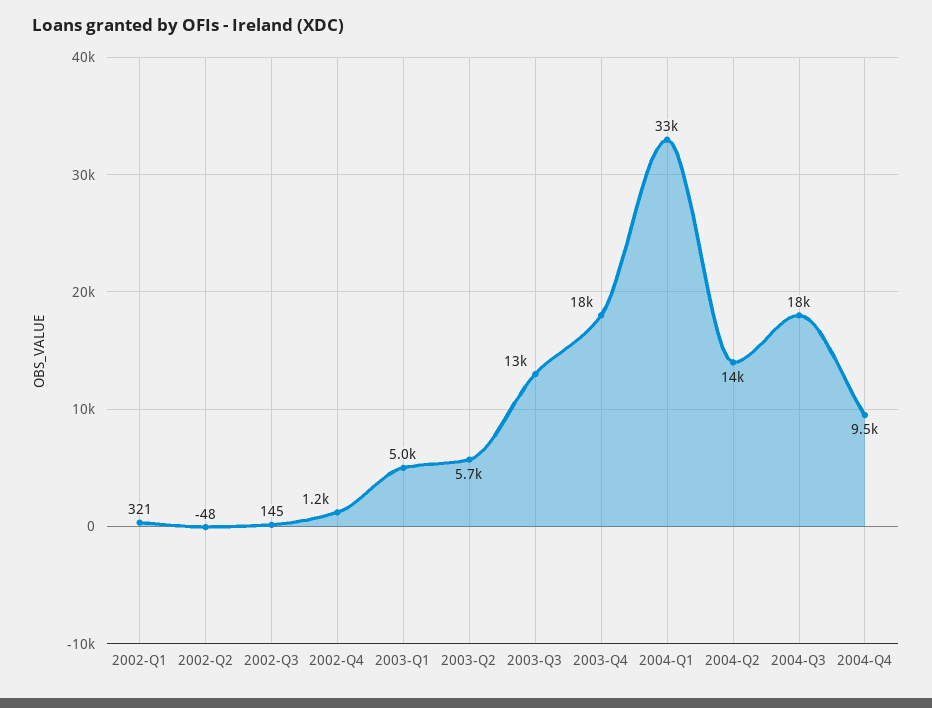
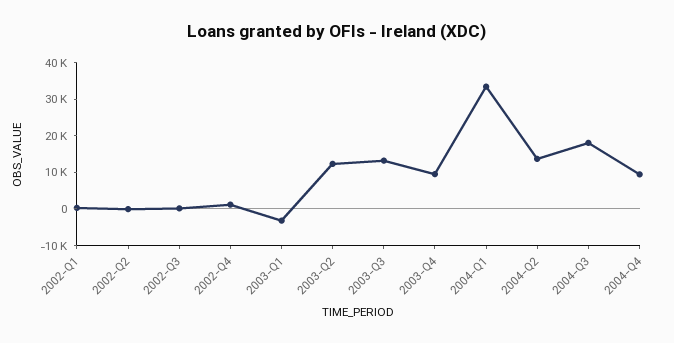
2003-Q1: 5000 -> -2500
2003-Q2: 5700 -> 12500
2003-Q4: 18000 -> 10000

